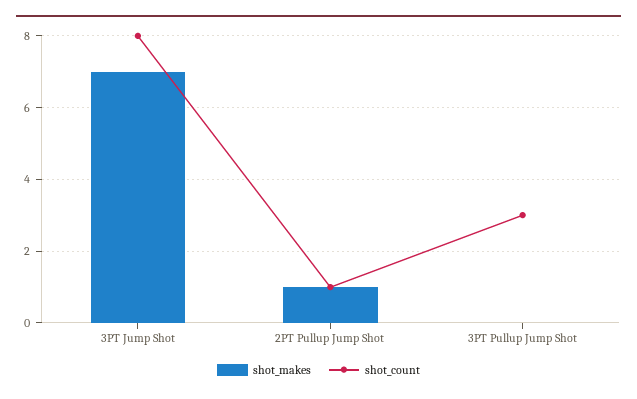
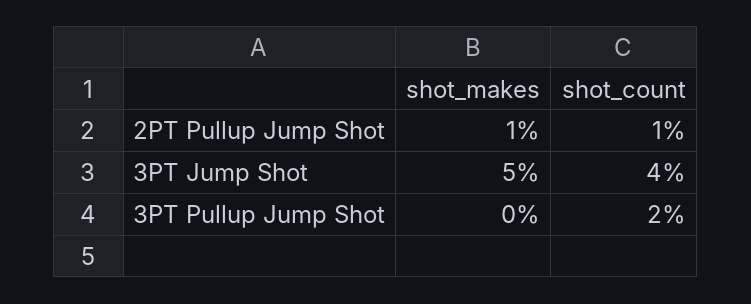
shot_makes, 3PT Jump Shot: 7 -> 5
shot_count, 3PT Jump Shot: 8 -> 4
shot_count, 3PT Pullup Jump Shot: 3 -> 2

